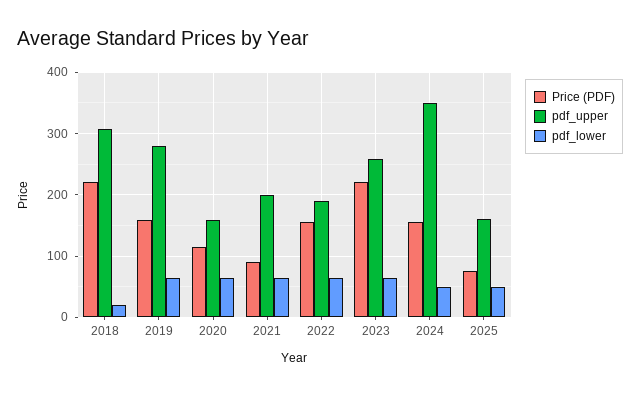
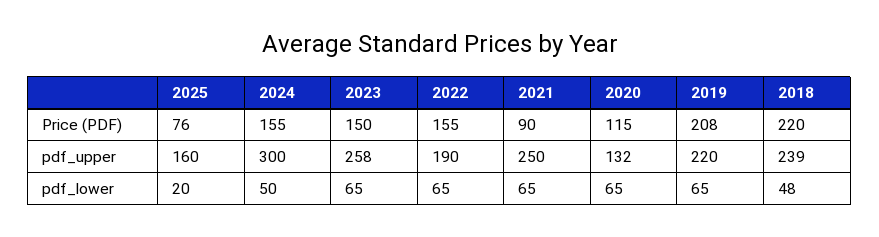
pdf_upper, 2018: 310 -> 239
pdf_lower, 2018: 20 -> 48
Price (PDF), 2019: 160 -> 208
pdf_upper, 2019: 280 -> 220
pdf_upper, 2020: 160 -> 132
pdf_upper, 2021: 200 -> 250
Price (PDF), 2023: 220 -> 150
pdf_upper, 2024: 350 -> 300
pdf_lower, 2025: 50 -> 20

